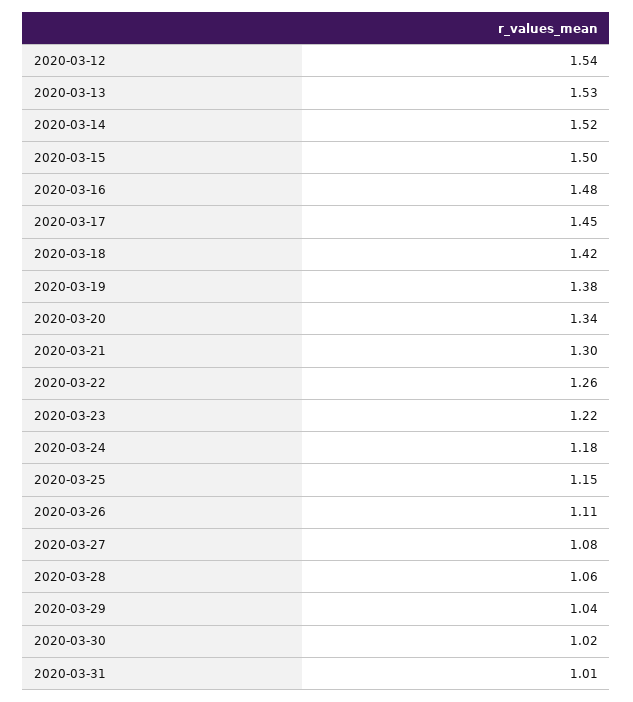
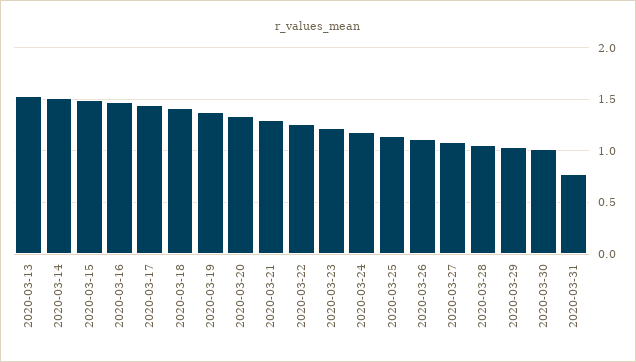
2020-03-12: 1.54 -> none
2020-03-31: 1.01 -> 0.8

